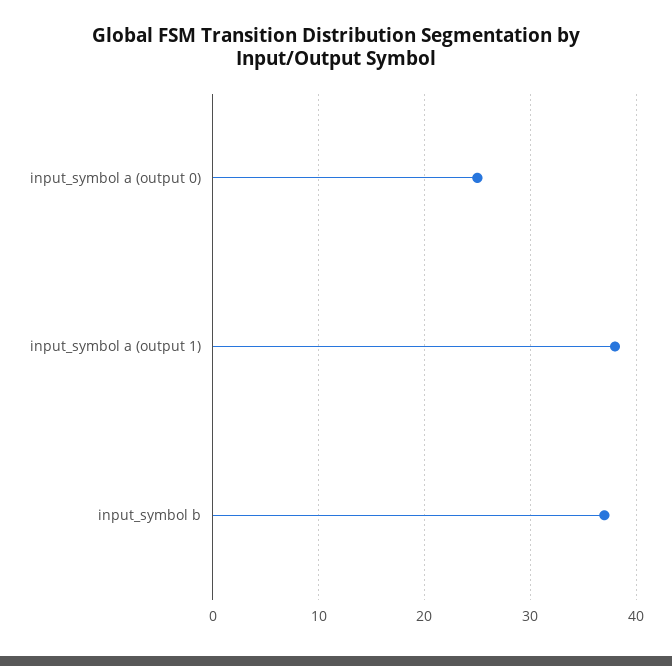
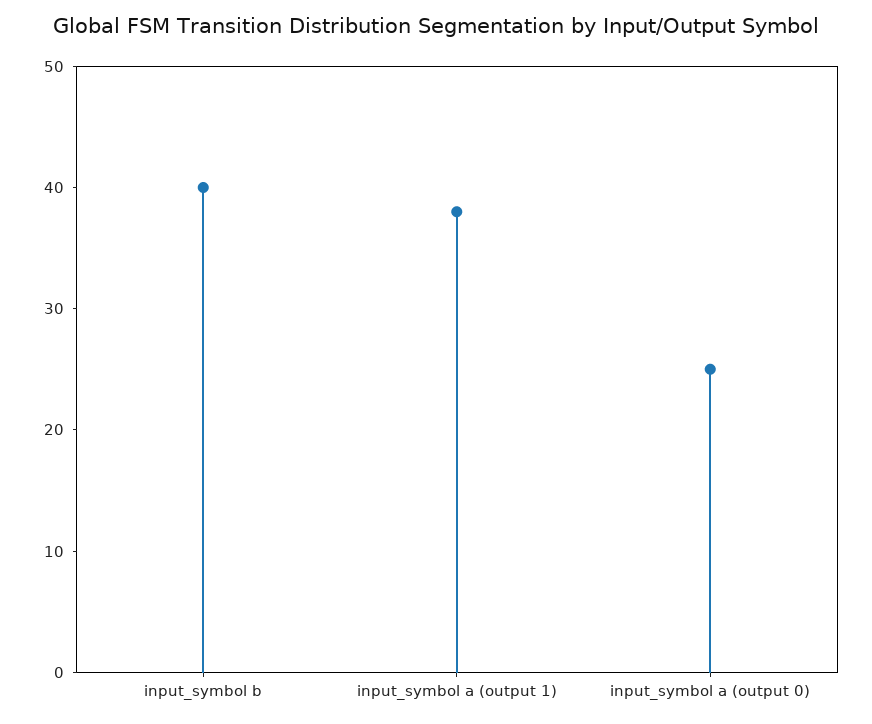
input_symbol b: 37 -> 40

